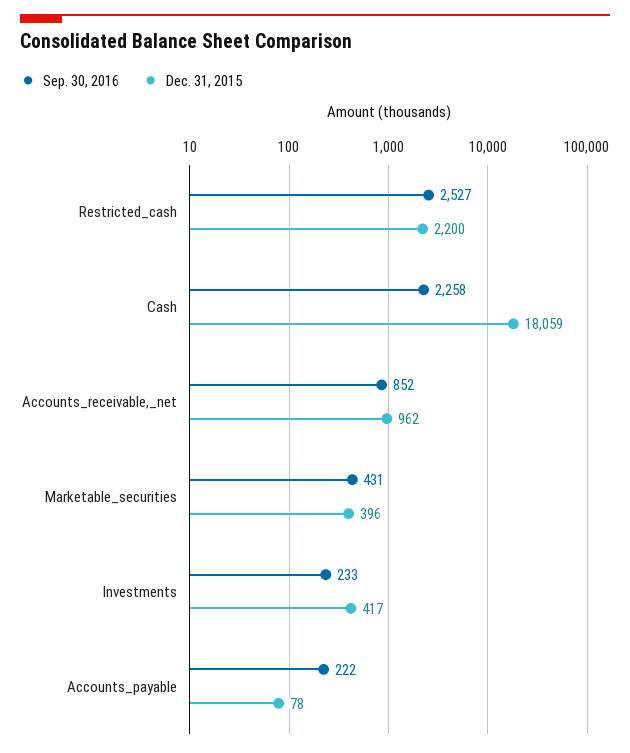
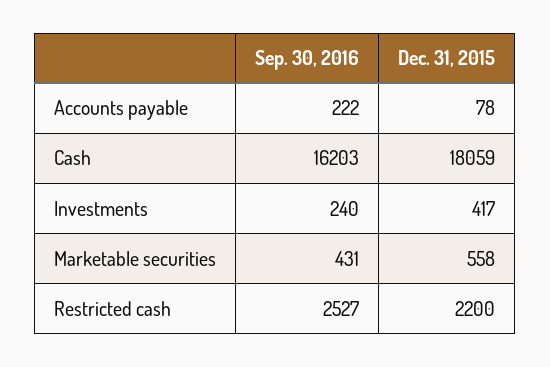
Sep. 30, 2016, Cash: 2258 -> 16203
Sep. 30, 2016, Accounts_receivable,_net: 852 -> none
Dec. 31, 2015, Accounts_receivable,_net: 962 -> none
Dec. 31, 2015, Marketable_securities: 396 -> 558
Sep. 30, 2016, Investments: 233 -> 240

